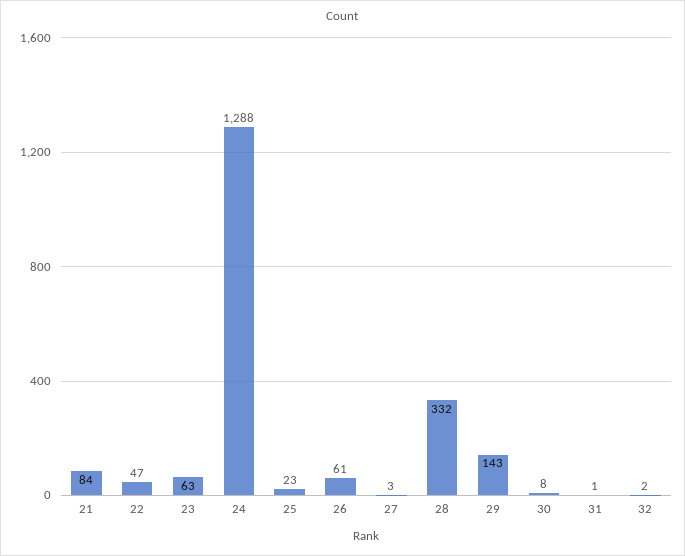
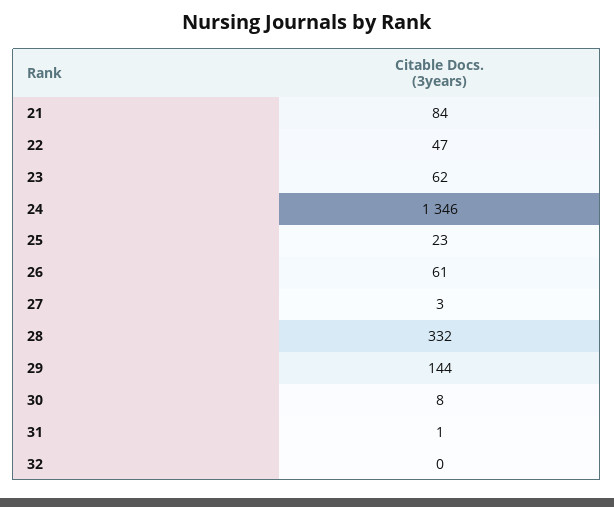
23: 63 -> 62
24: 1288 -> 1346
29: 143 -> 144
32: 2 -> 0

